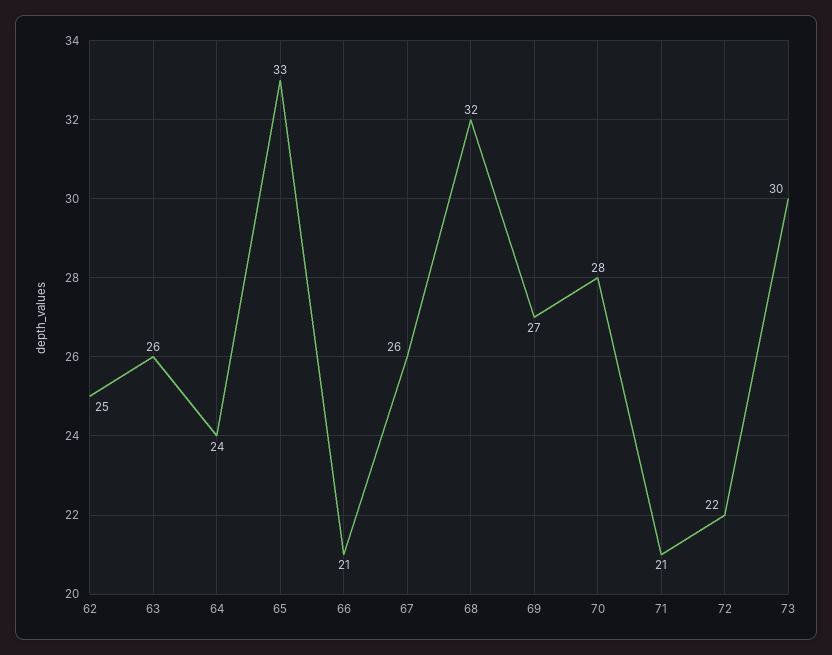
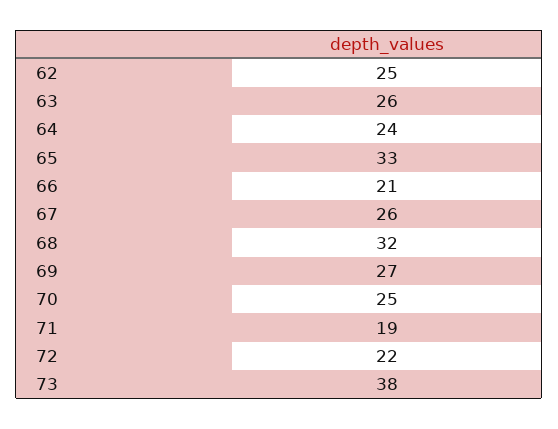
70: 28 -> 25
71: 21 -> 19
73: 30 -> 38

